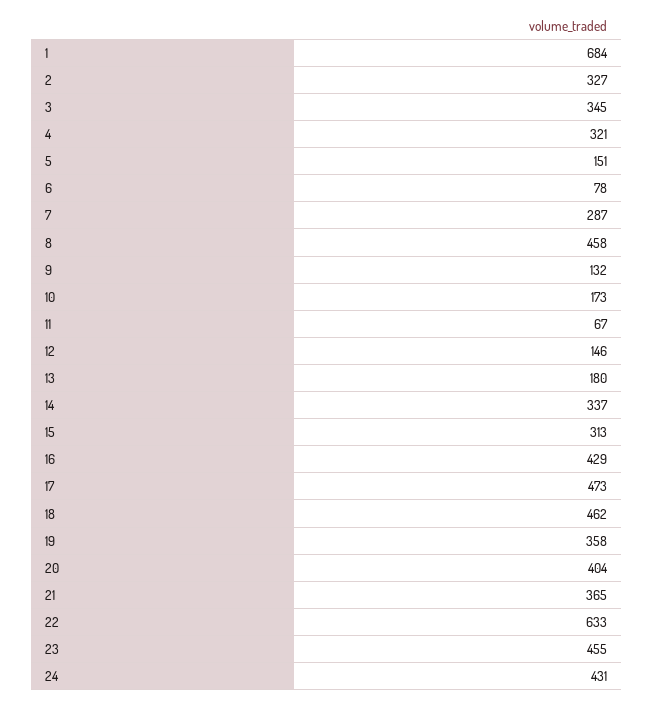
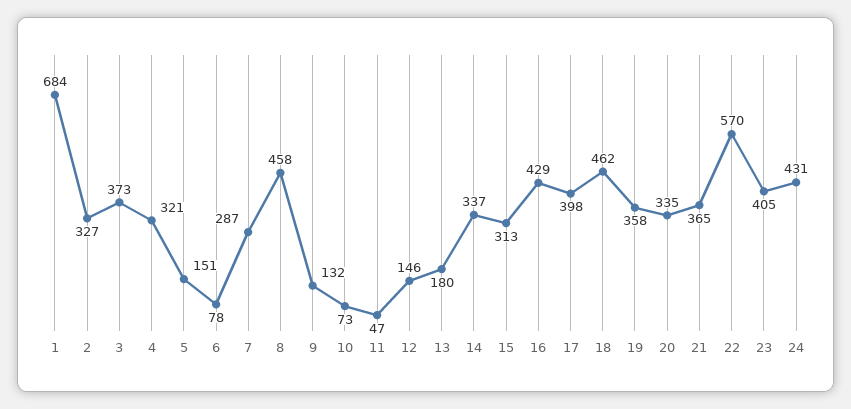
3: 345 -> 373
10: 173 -> 73
11: 67 -> 47
17: 473 -> 398
20: 404 -> 335
22: 633 -> 570
23: 455 -> 405

